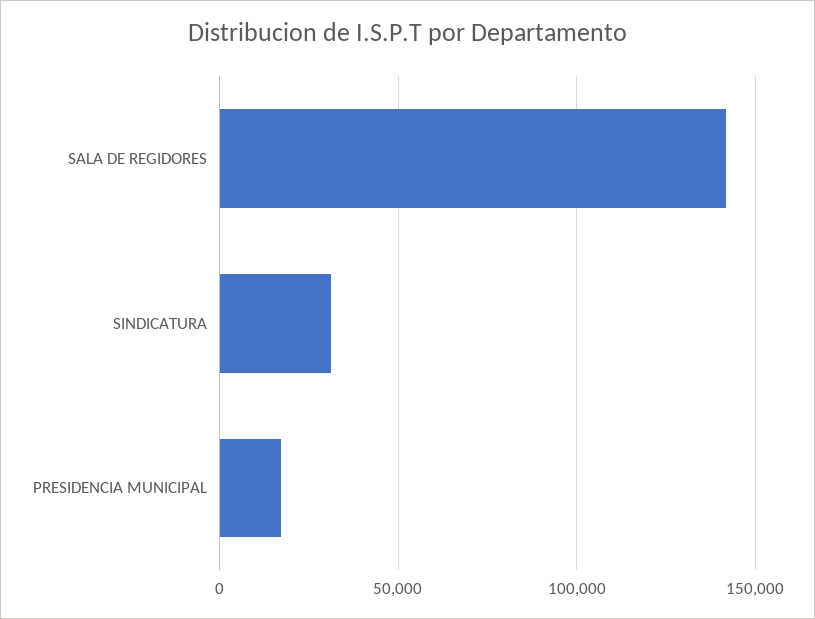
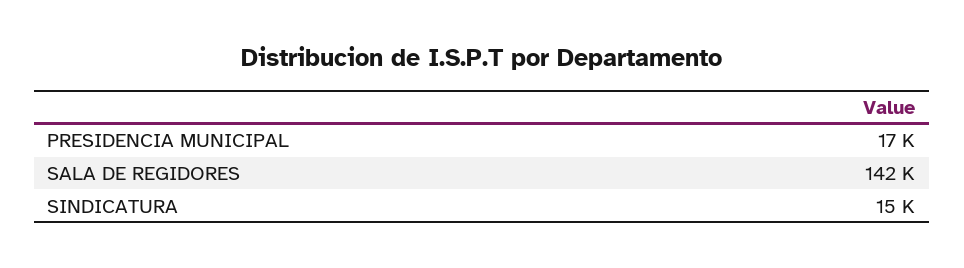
SINDICATURA: 30000 -> 15000

